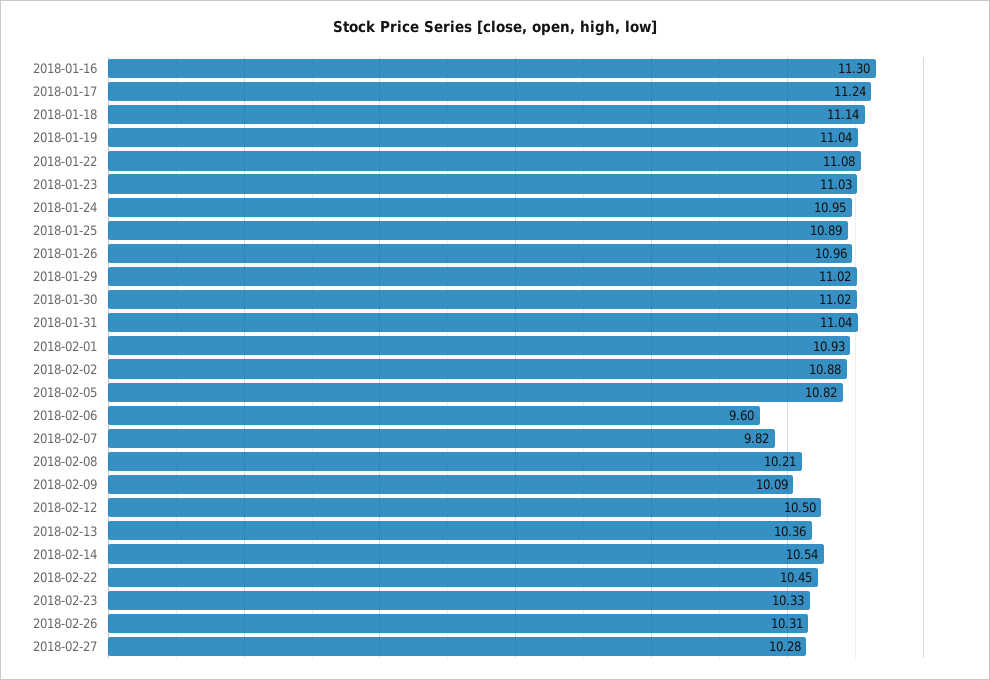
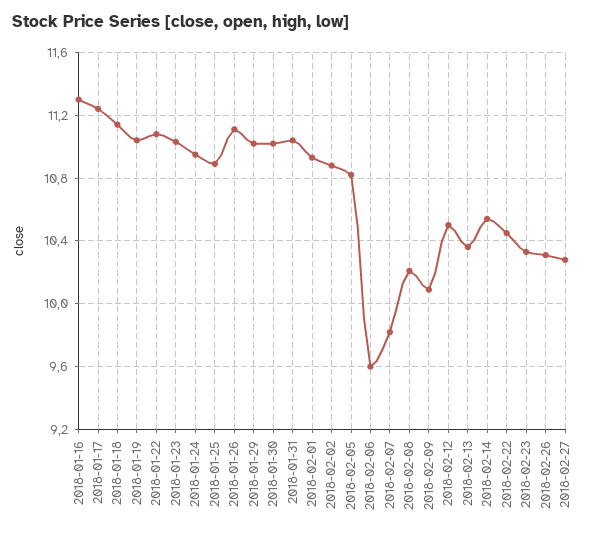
2018-01-26: 10.96 -> 11.1

